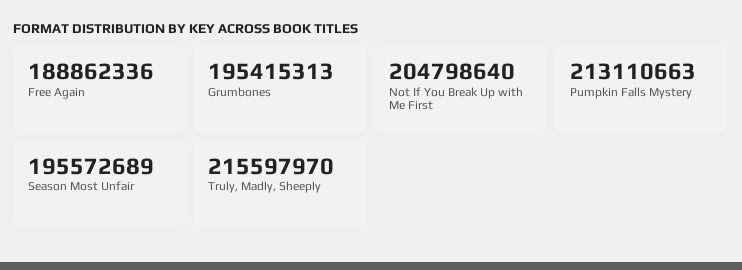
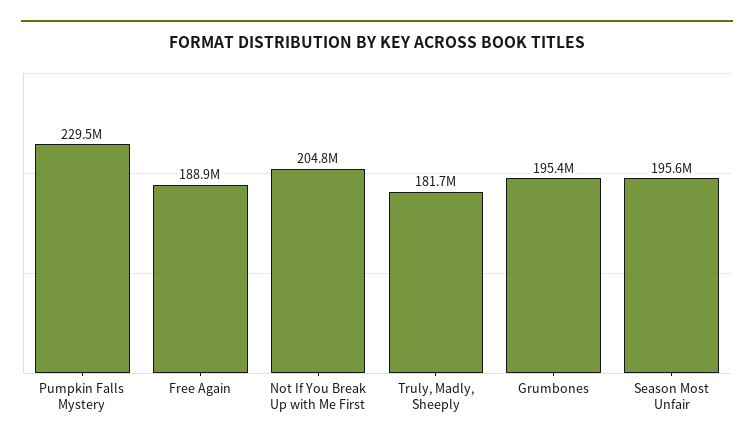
Pumpkin Falls Mystery: 213110663 -> 229500000
Truly, Madly, Sheeply: 215597970 -> 181700000

